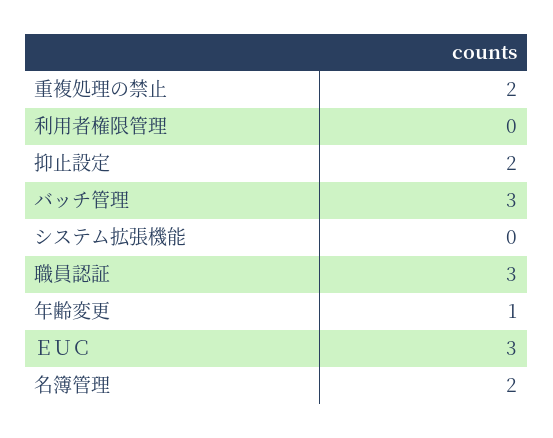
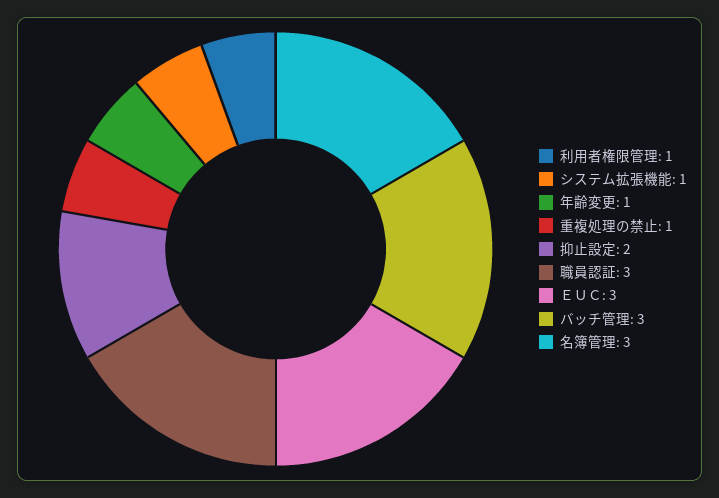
重複処理の禁止: 2 -> 1
利用者権限管理: 0 -> 1
システム拡張機能: 0 -> 1
名簿管理: 2 -> 3

